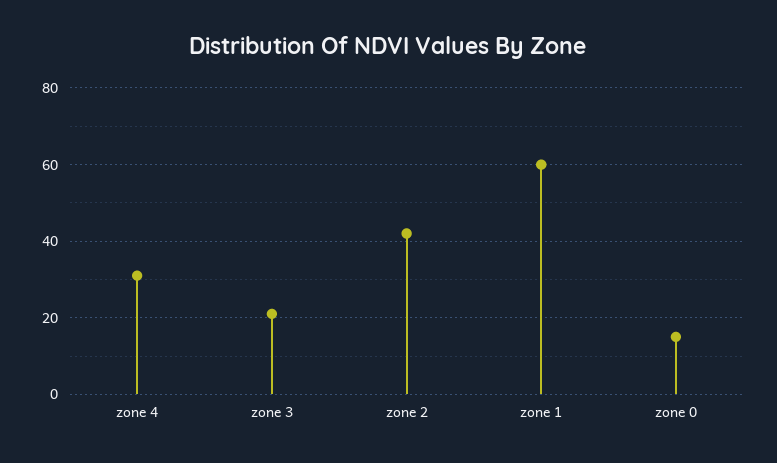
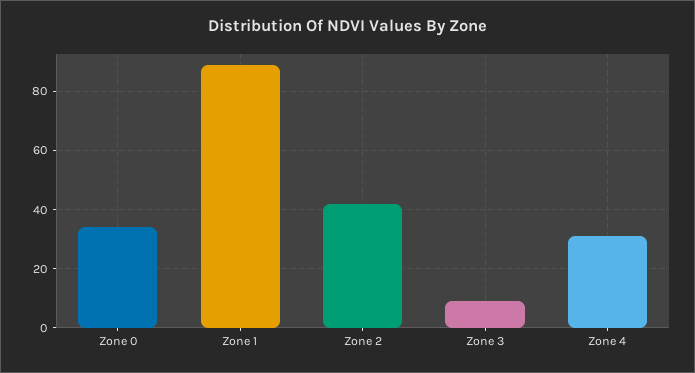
zone 3: 20 -> 10
zone 1: 60 -> 90
zone 0: 15 -> 35

